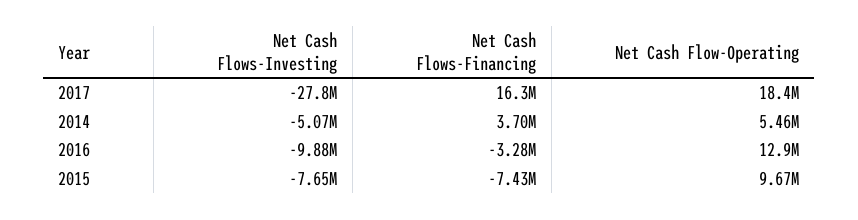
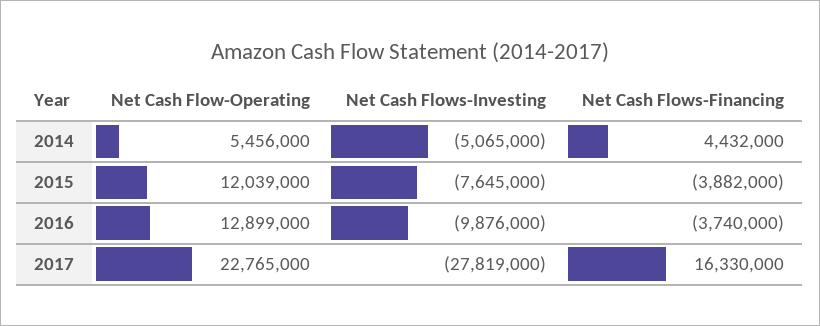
Net Cash Flow-Operating, 2017: 18400000 -> 22765000
Net Cash Flows-Financing, 2014: 3700000 -> 4432000
Net Cash Flows-Financing, 2016: -3280000 -> -3740000
Net Cash Flows-Financing, 2015: -7430000 -> -3882000
Net Cash Flow-Operating, 2015: 9670000 -> 12039000

